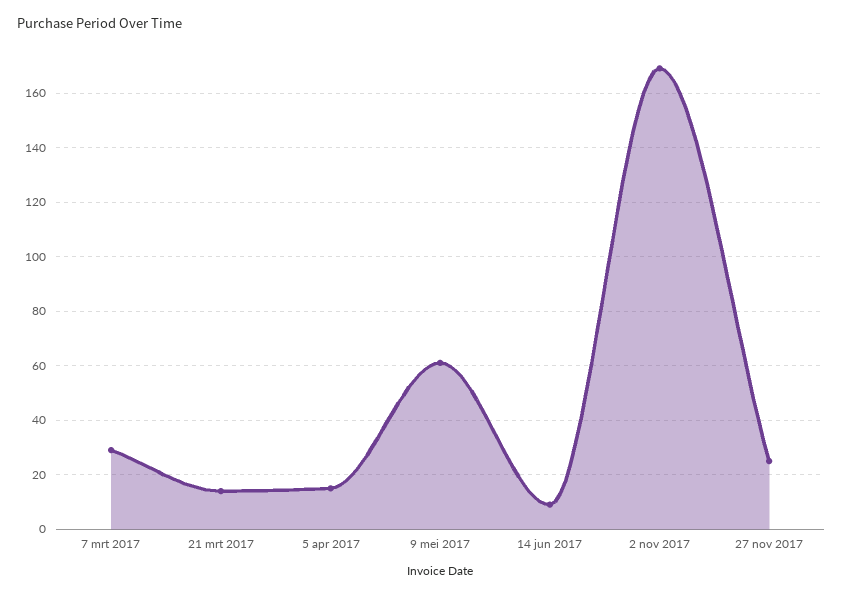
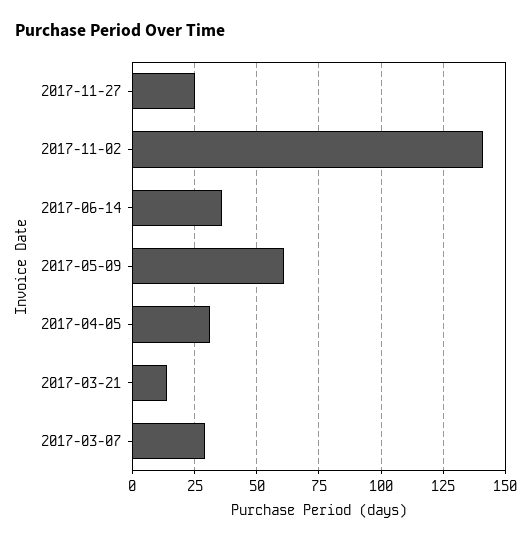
5 apr 2017: 15 -> 30
14 jun 2017: 10 -> 35
2 nov 2017: 170 -> 140

